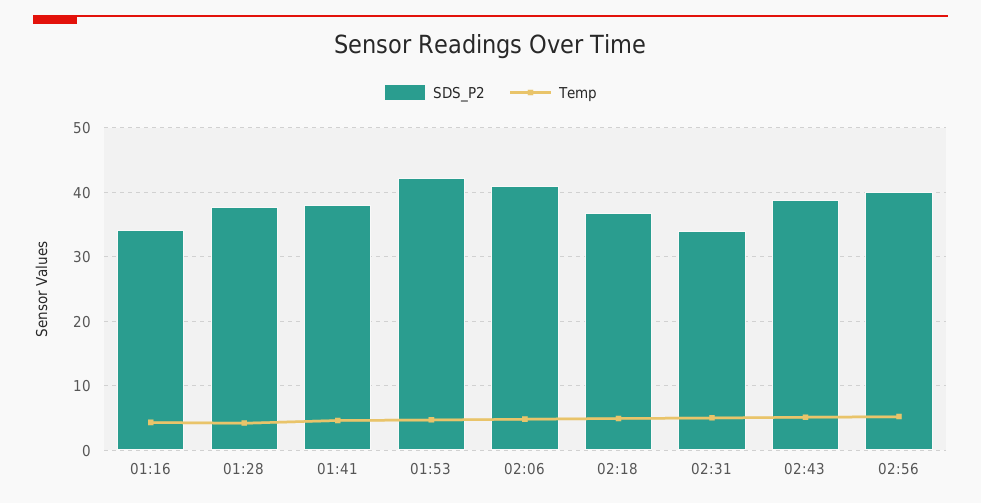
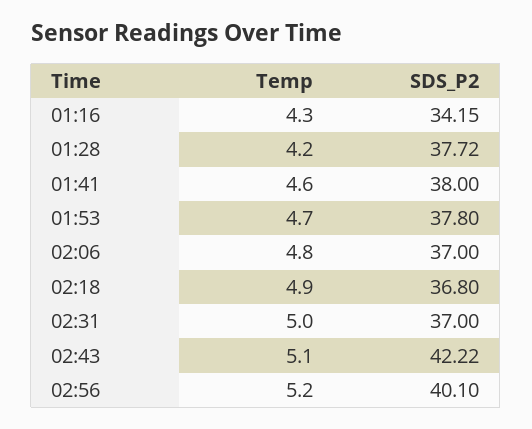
SDS_P2, 01:53: 42 -> 37.8
SDS_P2, 02:06: 41 -> 37
SDS_P2, 02:31: 34 -> 37
SDS_P2, 02:43: 39 -> 42.22

